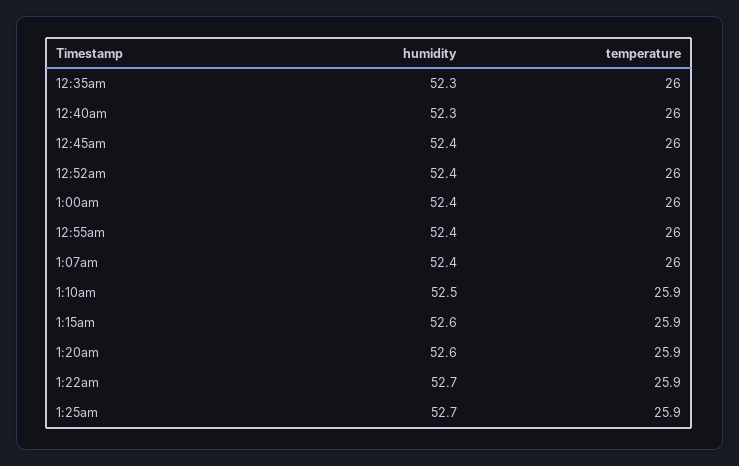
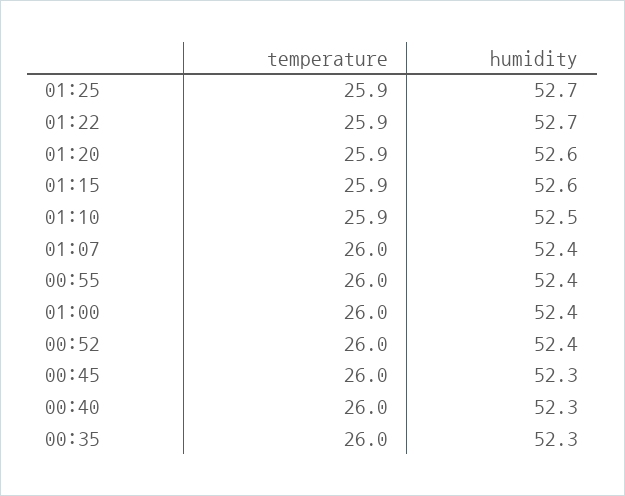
humidity, 12:45am: 52.4 -> 52.3

